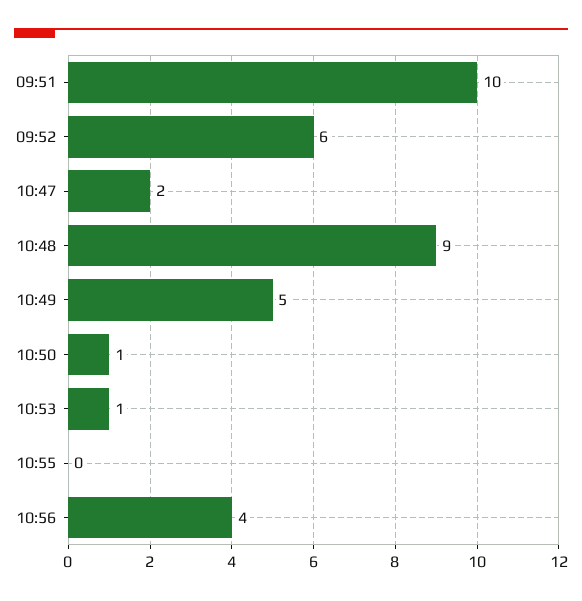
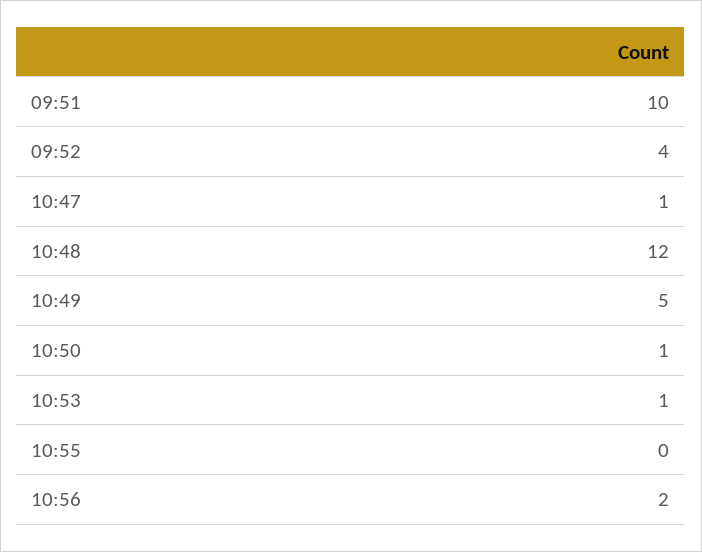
09:52: 6 -> 4
10:47: 2 -> 1
10:48: 9 -> 12
10:56: 4 -> 2

